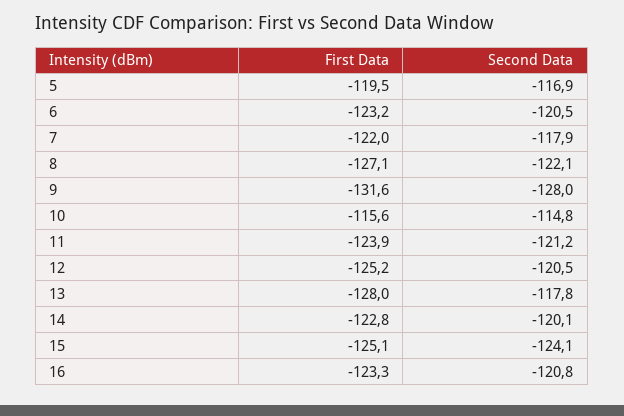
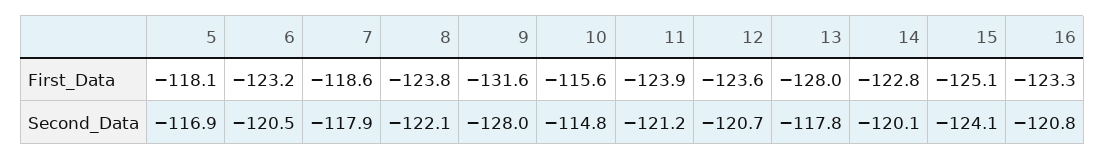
First Data, 5: -119.5 -> -118.1
First Data, 7: -122 -> -118.6
First Data, 8: -127.1 -> -123.8
First Data, 12: -125.2 -> -123.6
Second Data, 12: -120.5 -> -120.7

